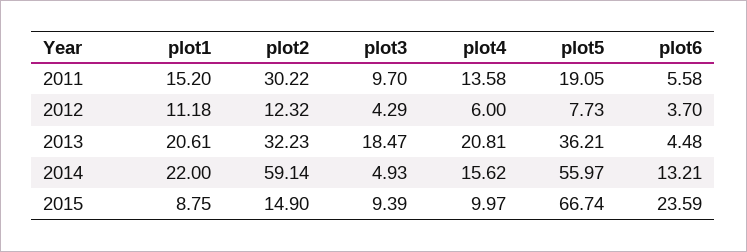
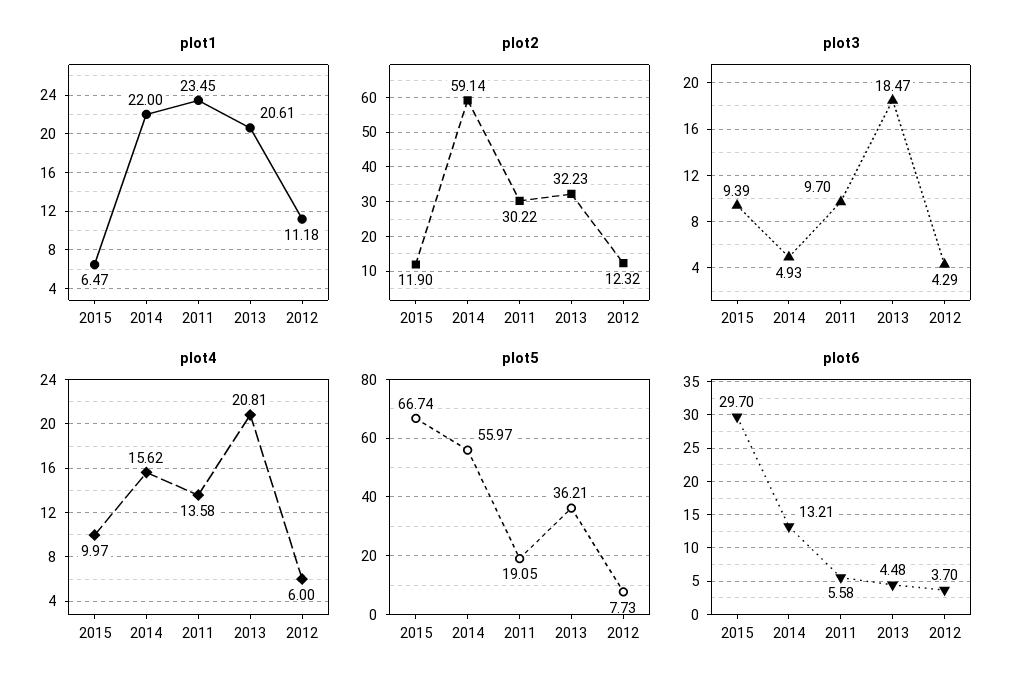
plot1, 2011: 15.2 -> 23.45
plot1, 2015: 8.75 -> 6.47
plot2, 2015: 14.9 -> 11.9
plot6, 2015: 23.59 -> 29.7

